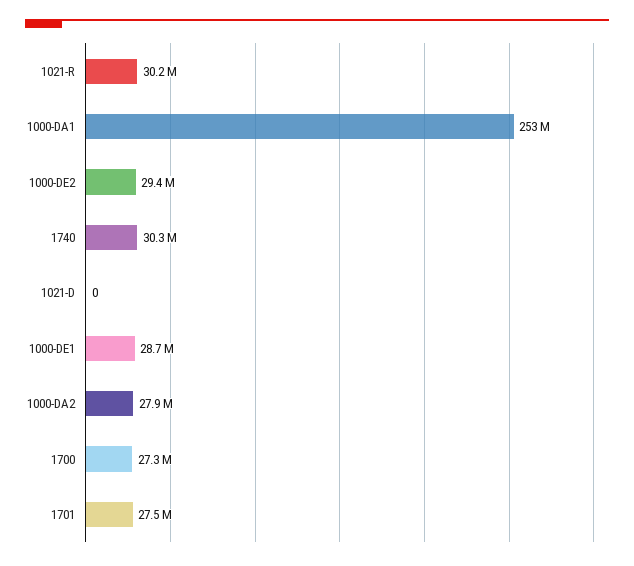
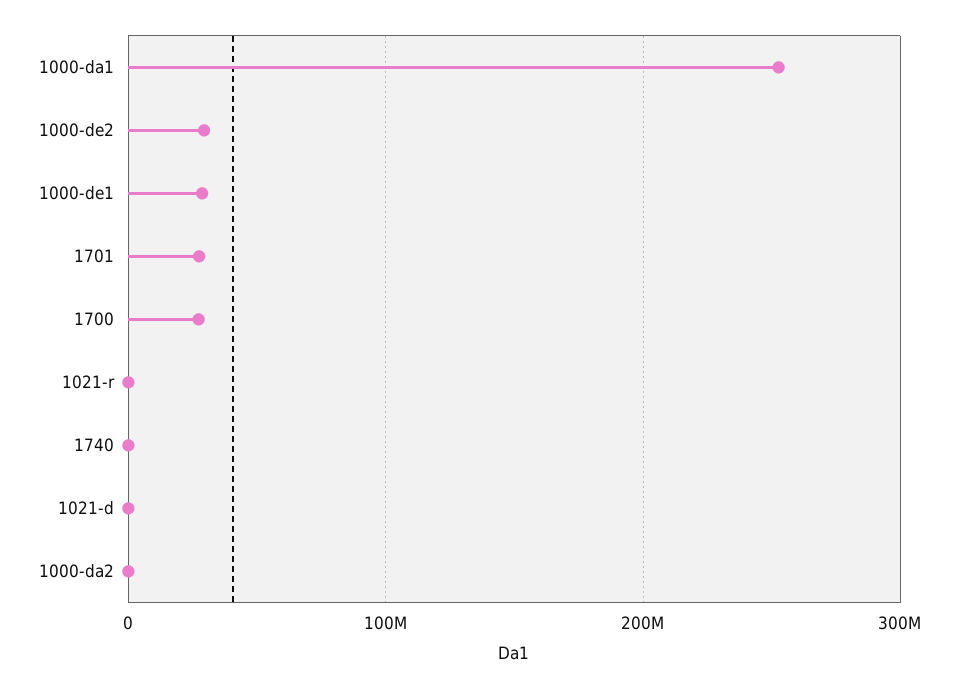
1021-R: 30200000 -> 0
1740: 30300000 -> 0
1000-DA2: 27900000 -> 0

